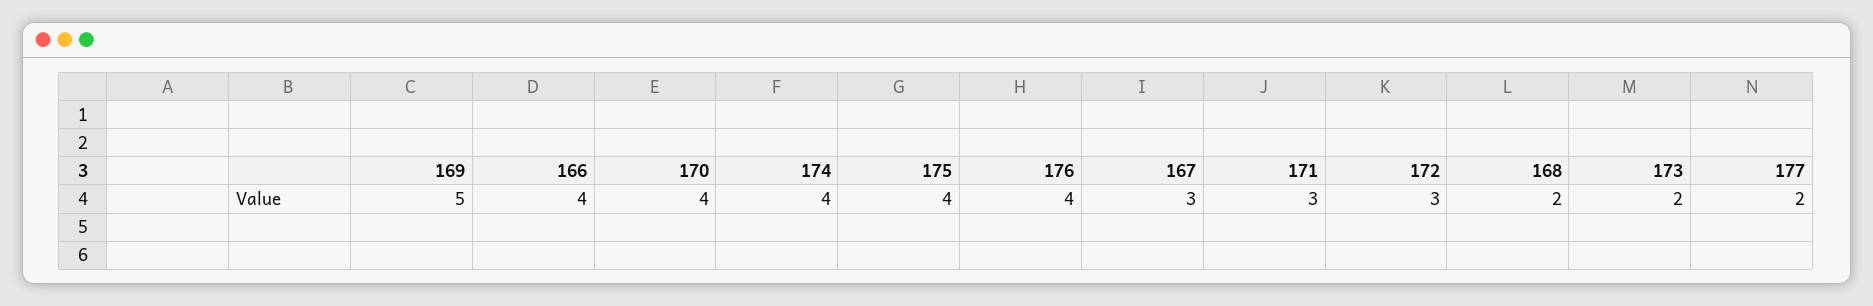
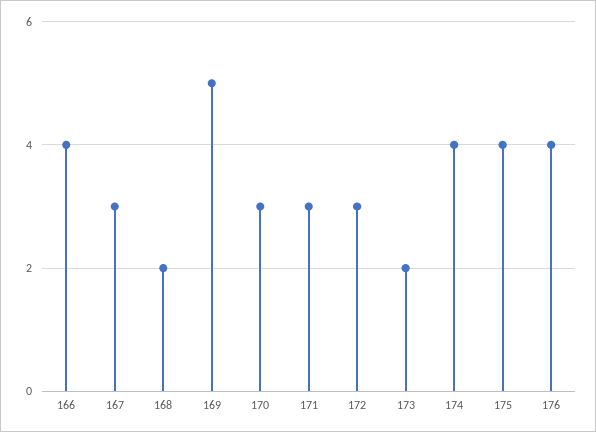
170: 4 -> 3
177: 2 -> none

